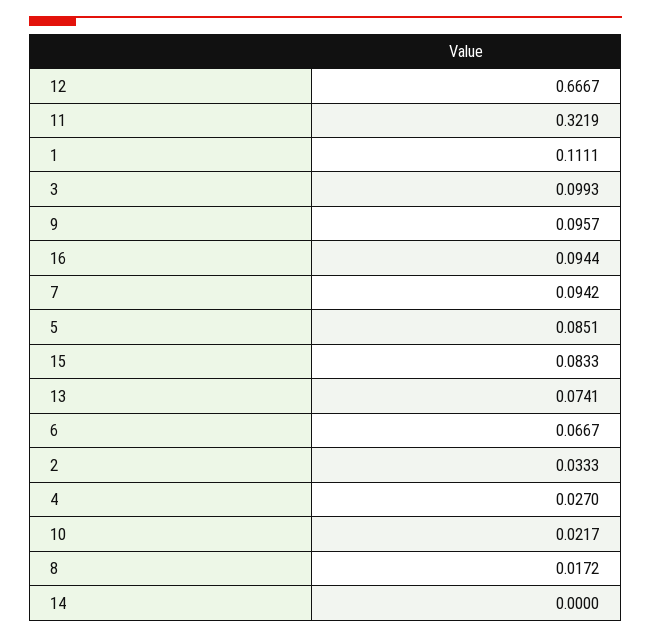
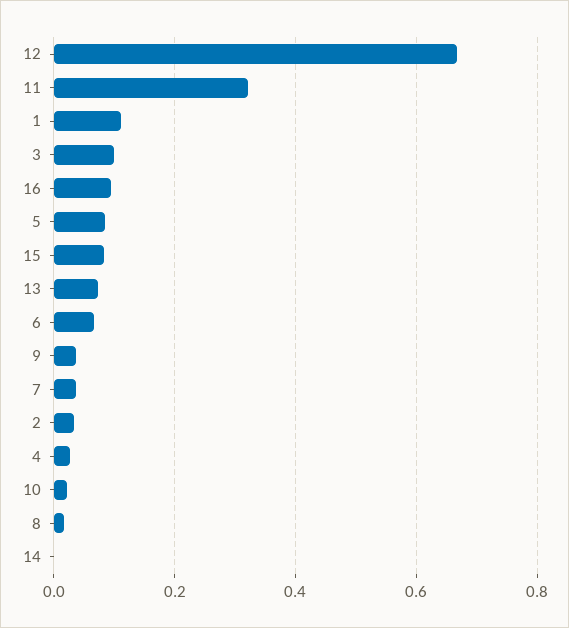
9: 0.0957 -> 0.04
7: 0.0942 -> 0.04

